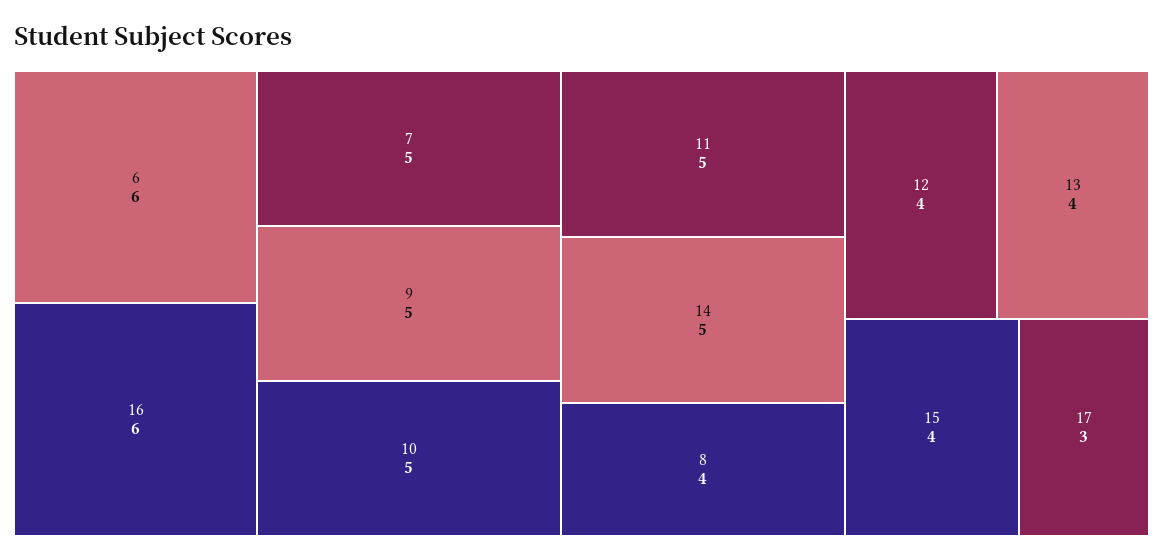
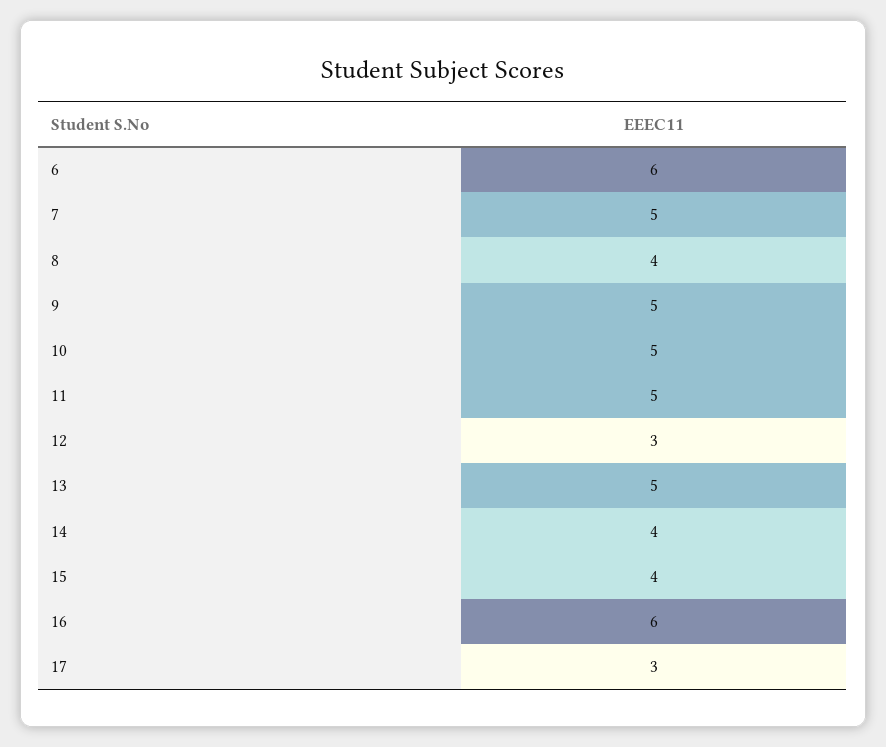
14: 5 -> 4
12: 4 -> 3
13: 4 -> 5

